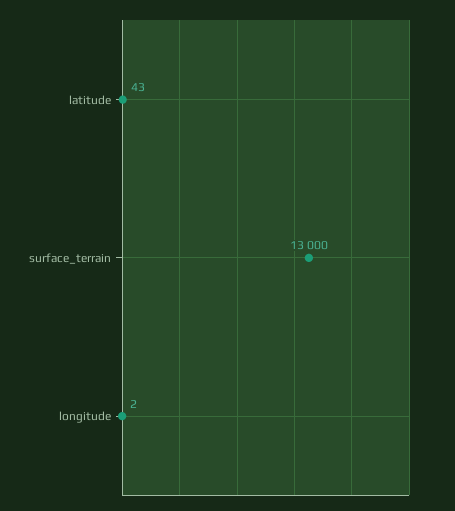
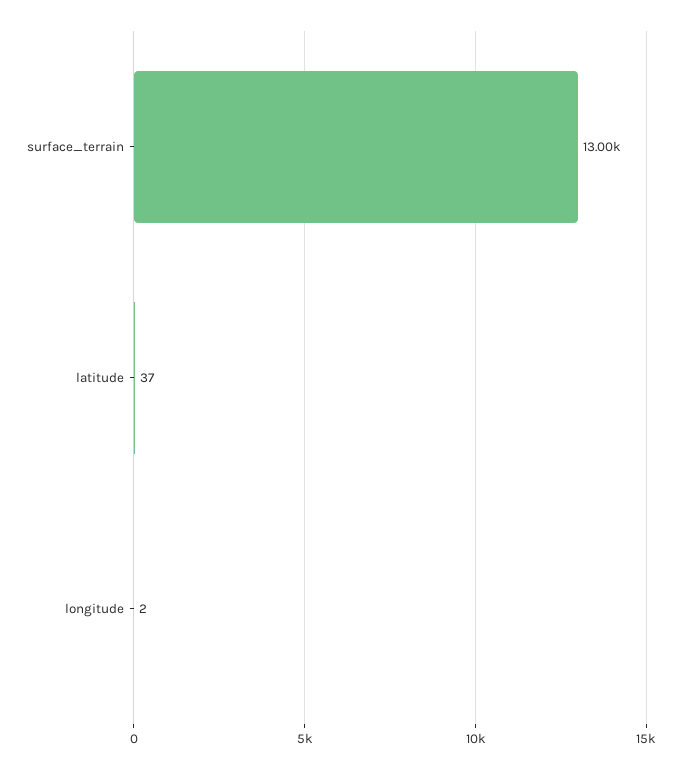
latitude: 43 -> 37

